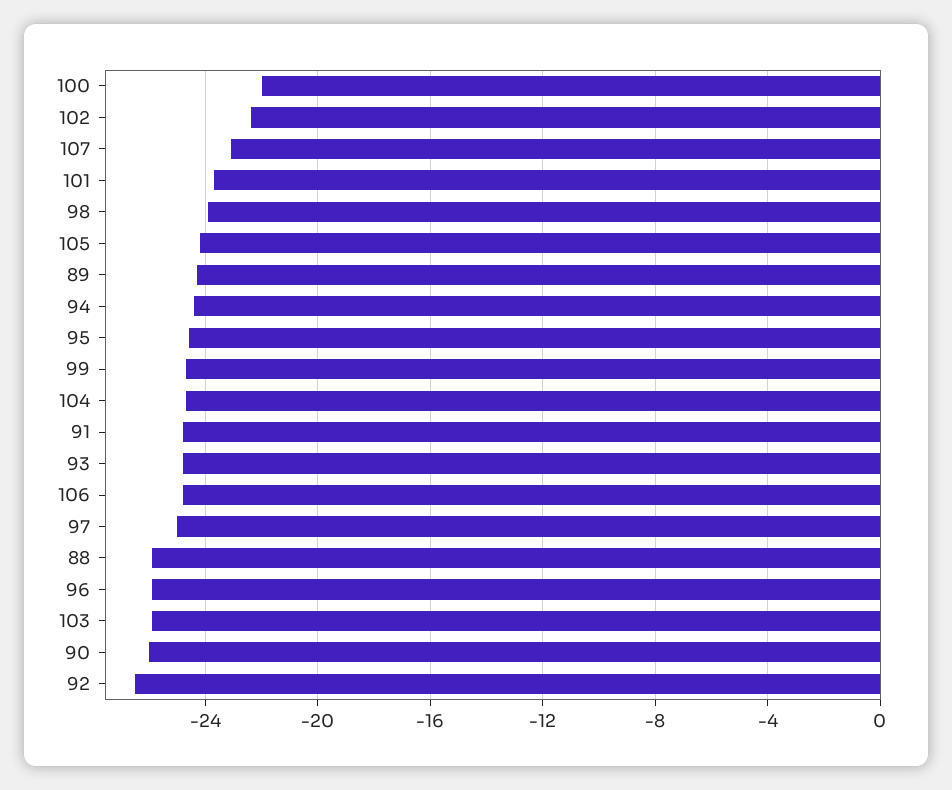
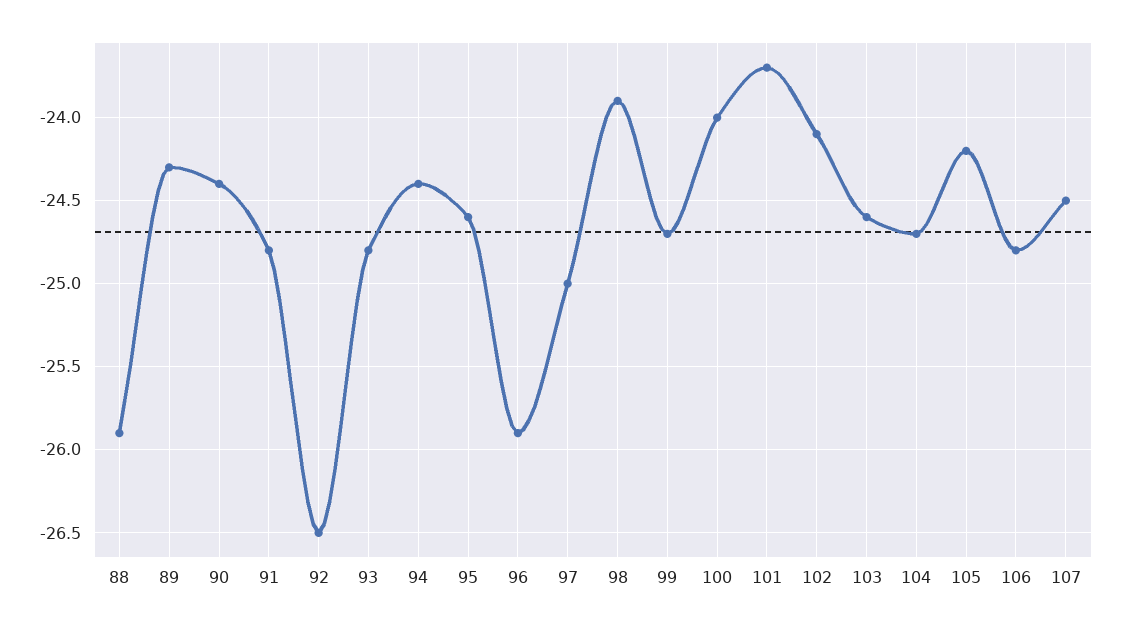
100: -22 -> -24
102: -22.5 -> -24.1
107: -23 -> -24.5
103: -26 -> -24.6
90: -26 -> -24.4

